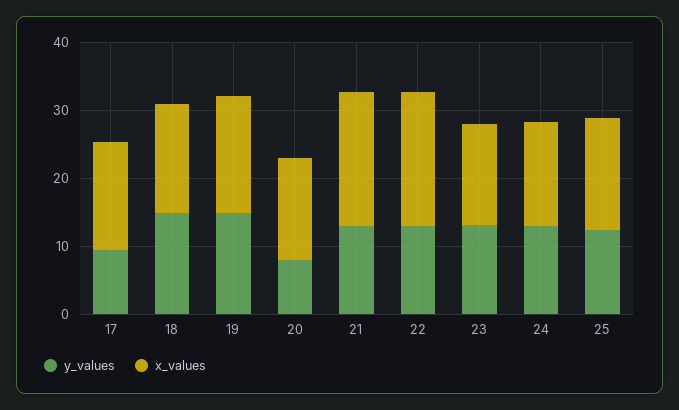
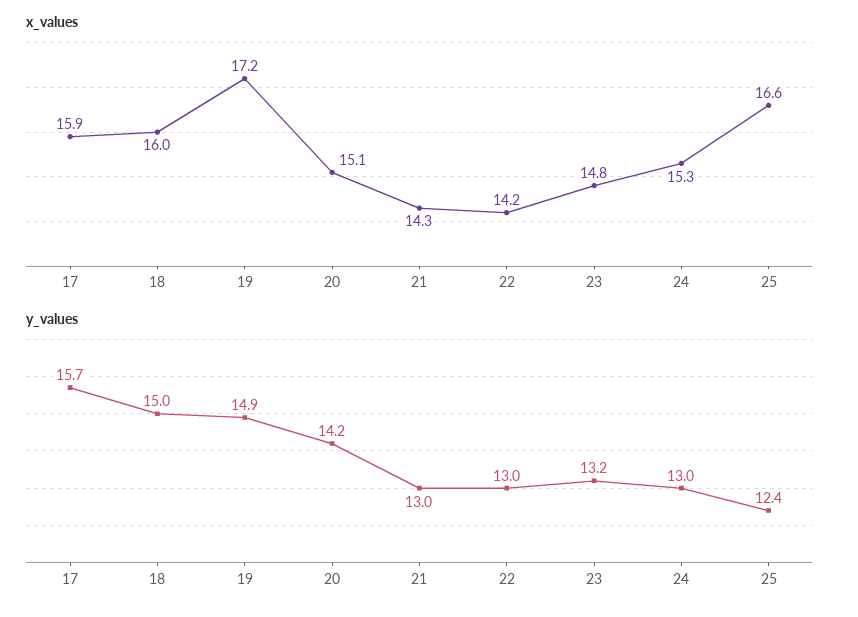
y_values, 17: 10 -> 15.7
y_values, 20: 8 -> 14.2
x_values, 21: 20 -> 14.3
x_values, 22: 20 -> 14.2

